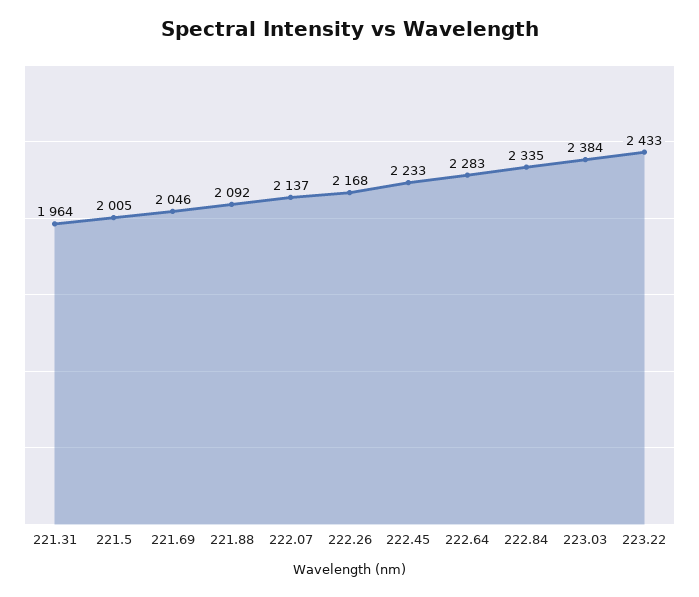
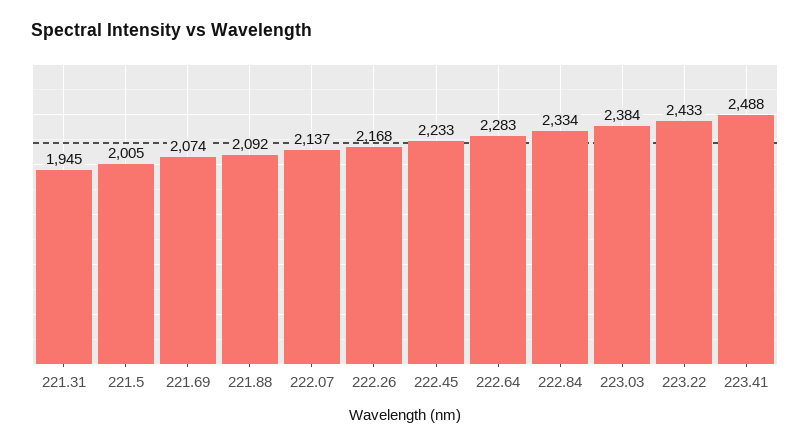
221.31: 1964 -> 1945
221.69: 2046 -> 2074
222.84: 2335 -> 2334
223.41: none -> 2488

